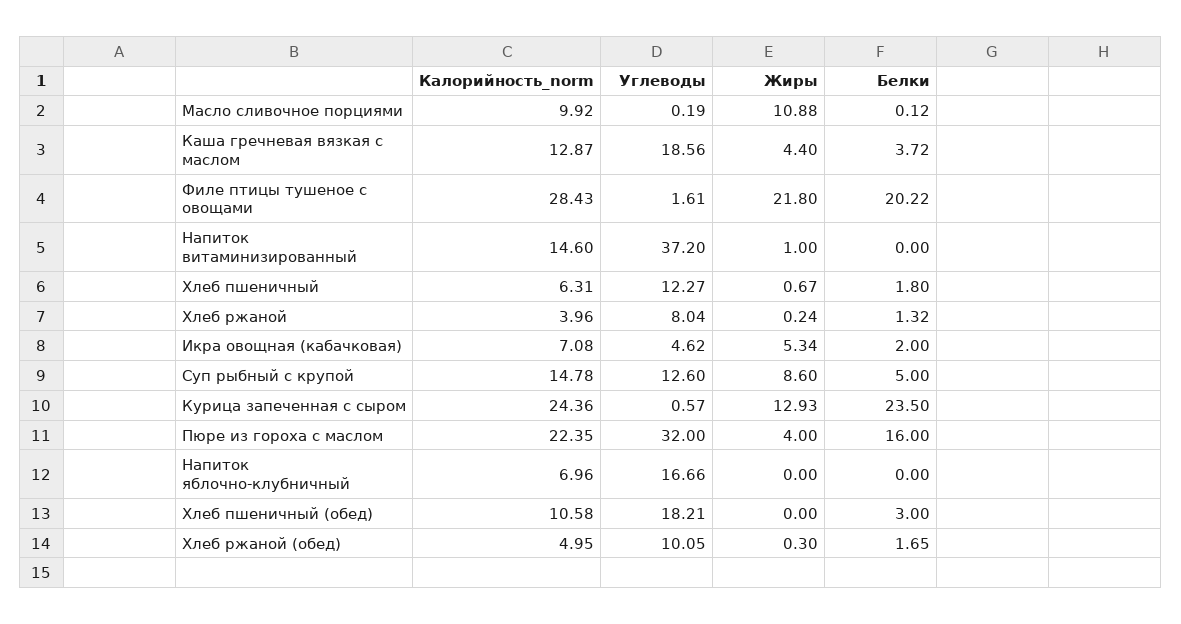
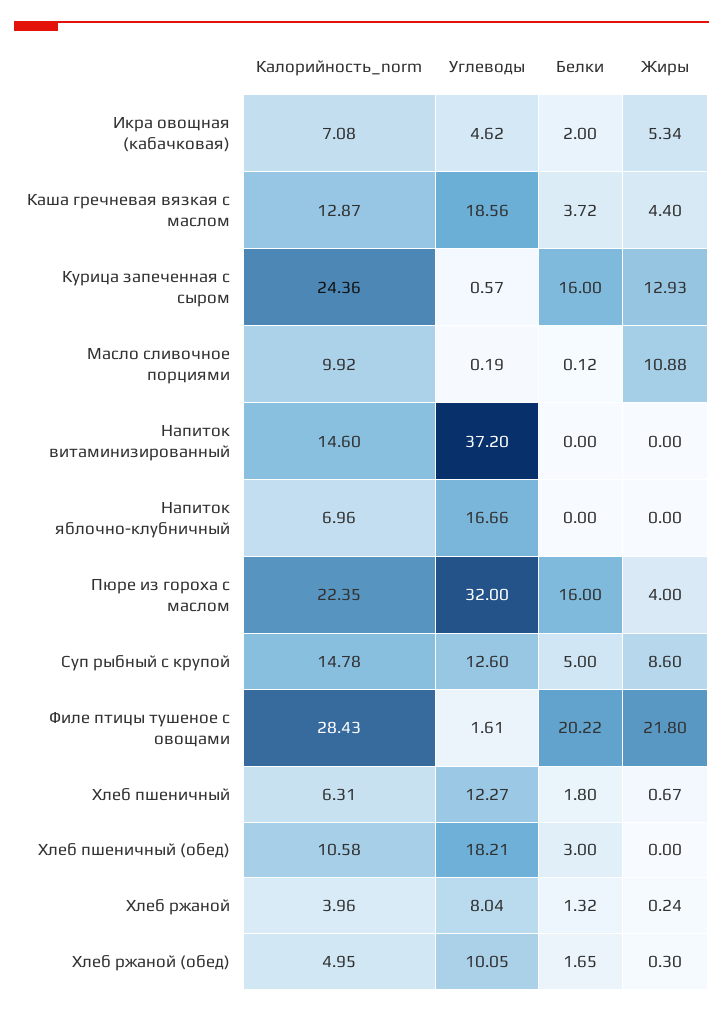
Жиры, Напиток витаминизированный: 1 -> 0
Белки, Курица запеченная с сыром: 23.5 -> 16

